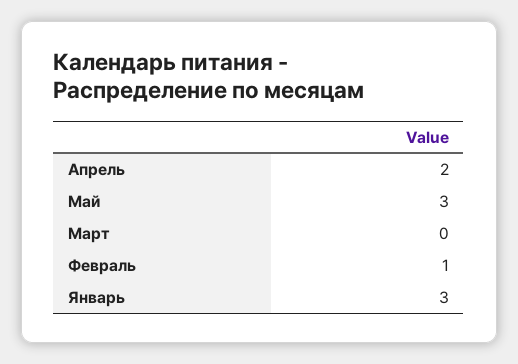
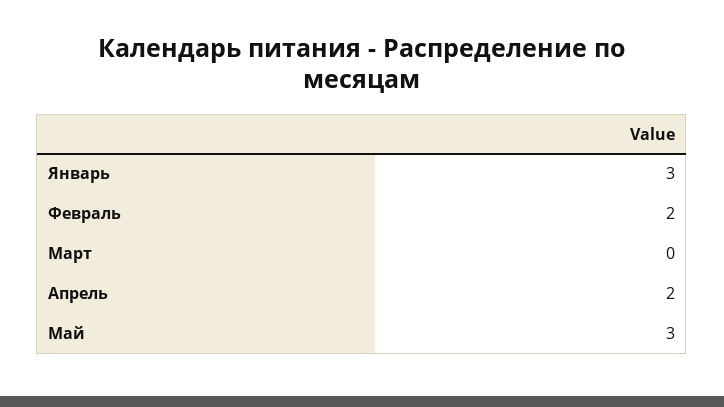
Февраль: 1 -> 2

